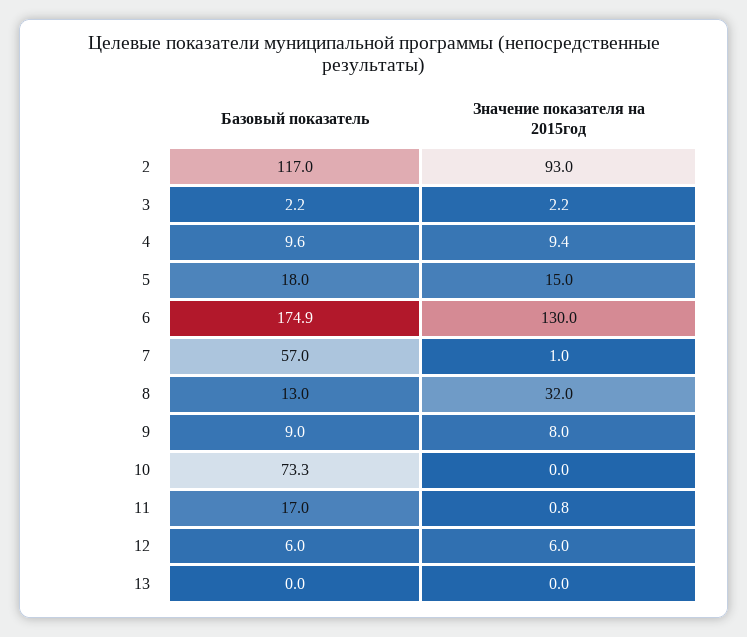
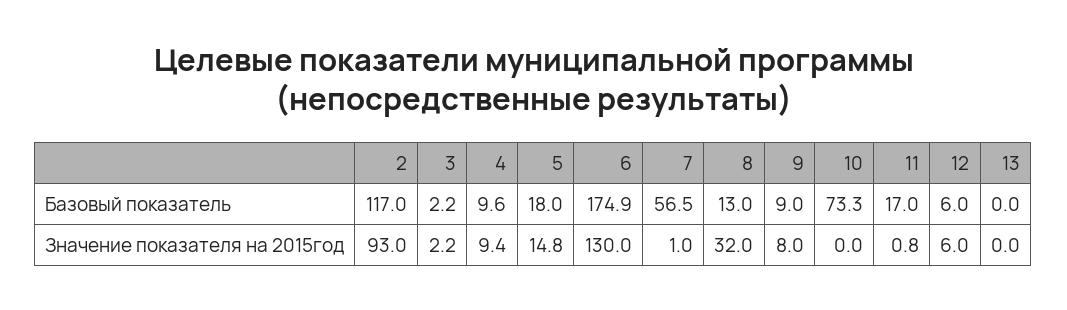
Значение показателя на 2015год, 5: 15 -> 14.8
Базовый показатель, 7: 57 -> 56.5

